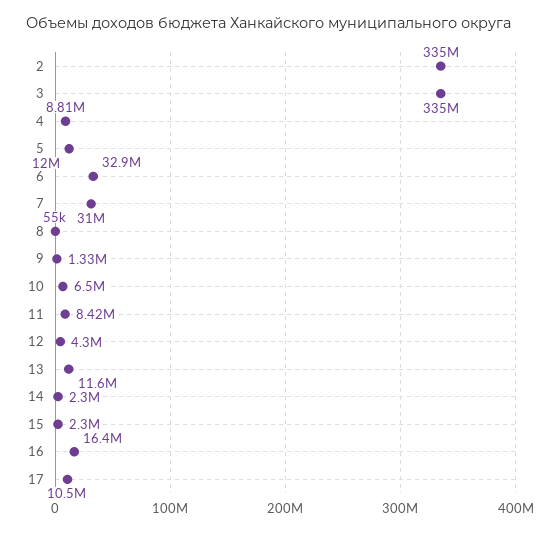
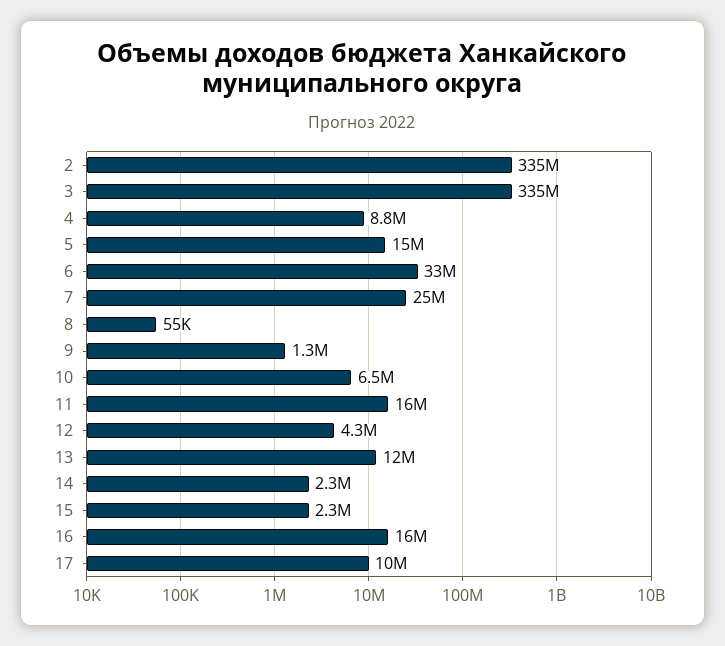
5: 12000000 -> 15000000
7: 31000000 -> 25000000
11: 8420000 -> 16000000

